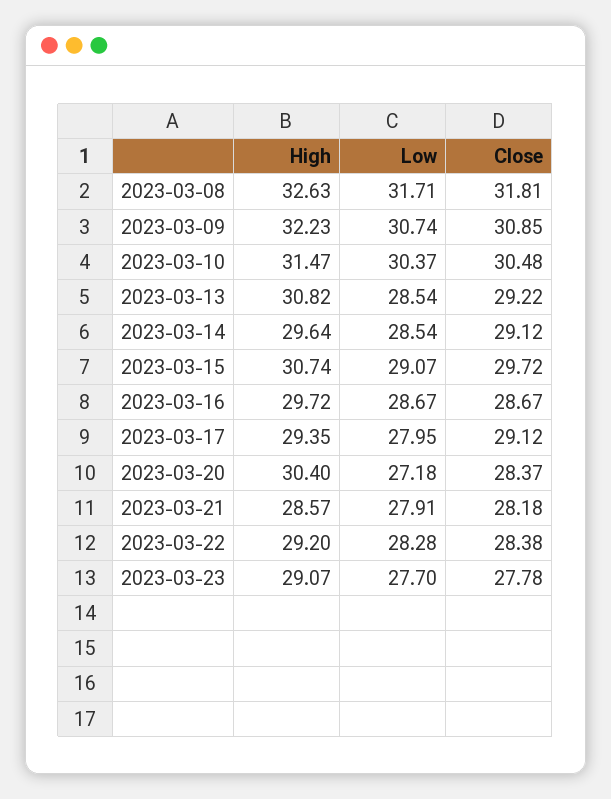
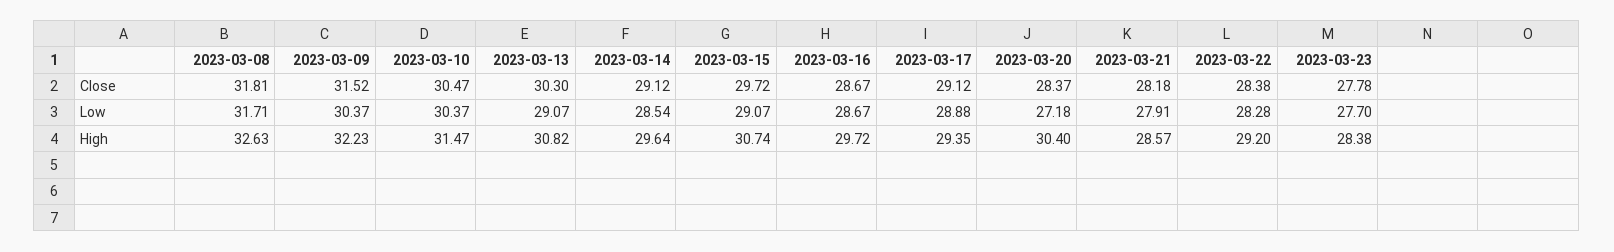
Low, 2023-03-09: 30.74 -> 30.37
Close, 2023-03-09: 30.85 -> 31.52
Close, 2023-03-10: 30.48 -> 30.47
Low, 2023-03-13: 28.54 -> 29.07
Close, 2023-03-13: 29.22 -> 30.3
Low, 2023-03-17: 27.95 -> 28.88
High, 2023-03-23: 29.07 -> 28.38

